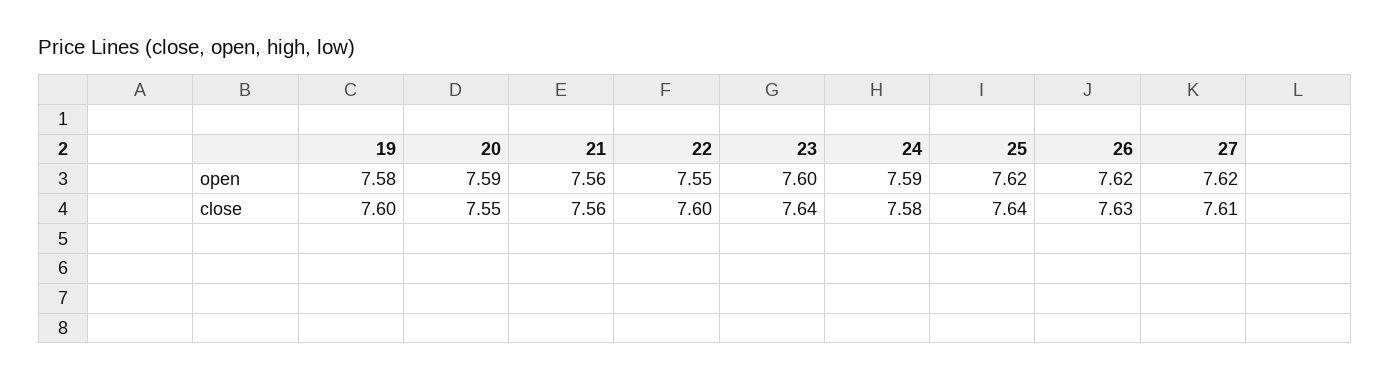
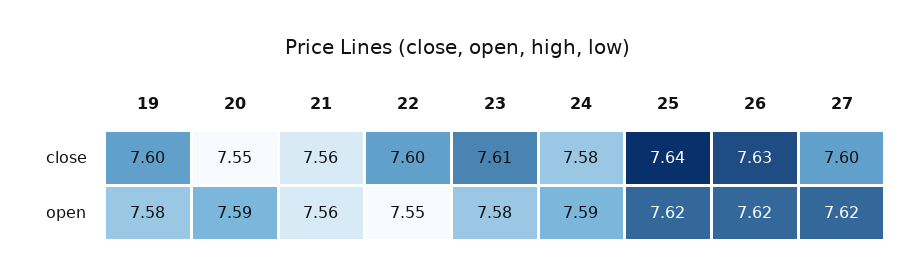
23, open: 7.6 -> 7.58
23, close: 7.64 -> 7.61
27, close: 7.61 -> 7.6

